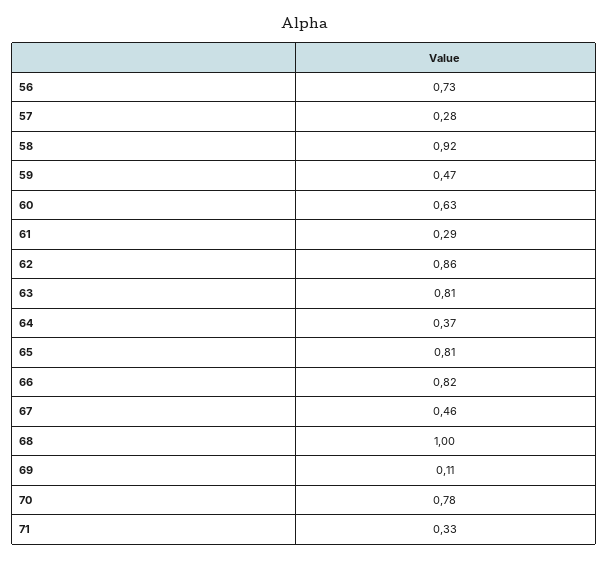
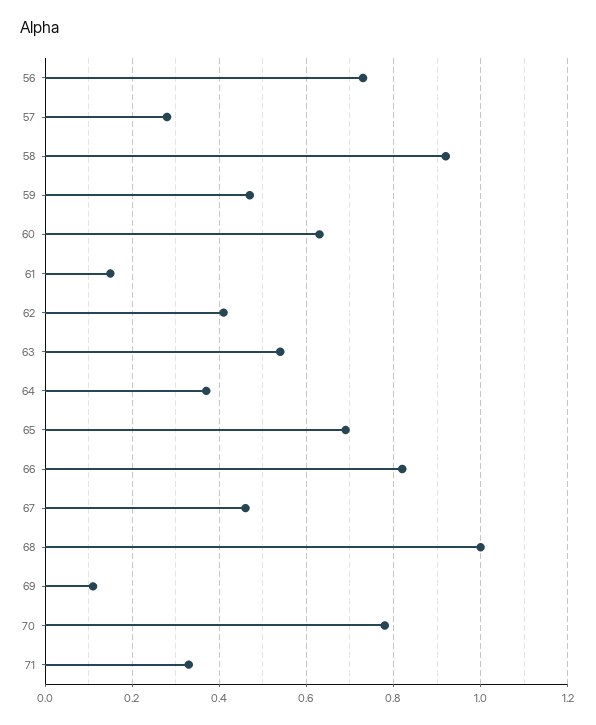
61: 0.29 -> 0.15
62: 0.86 -> 0.4
63: 0.81 -> 0.55
65: 0.81 -> 0.7

